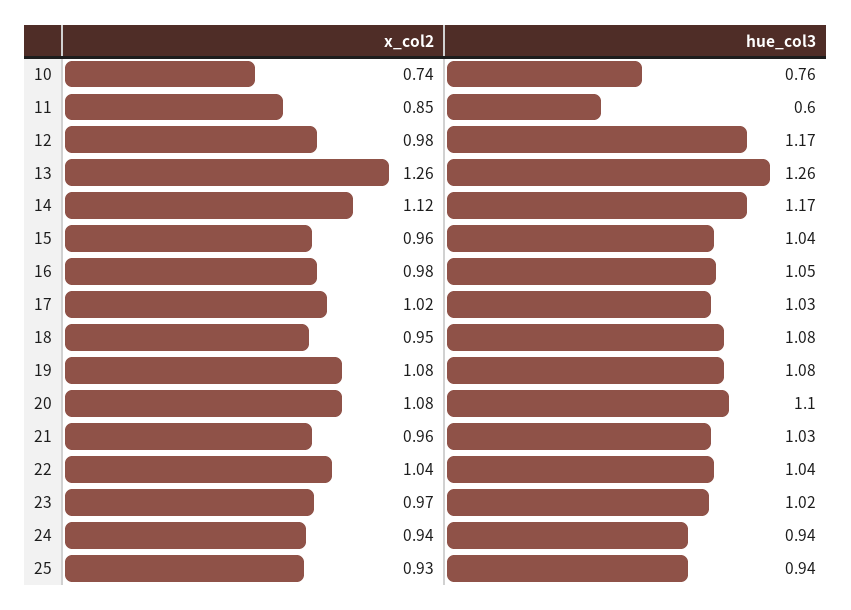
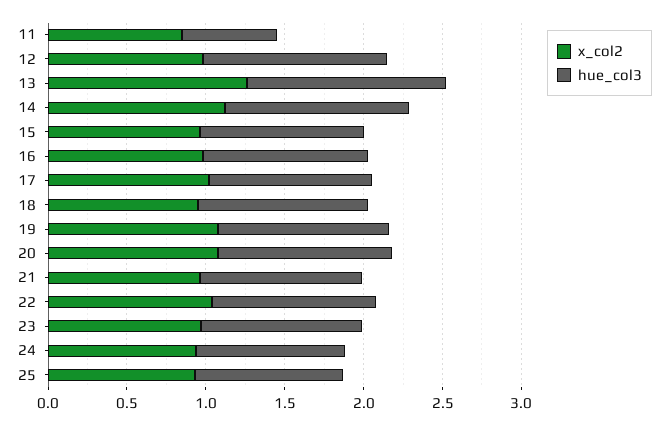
x_col2, 10: 0.74 -> none
hue_col3, 10: 0.76 -> none

